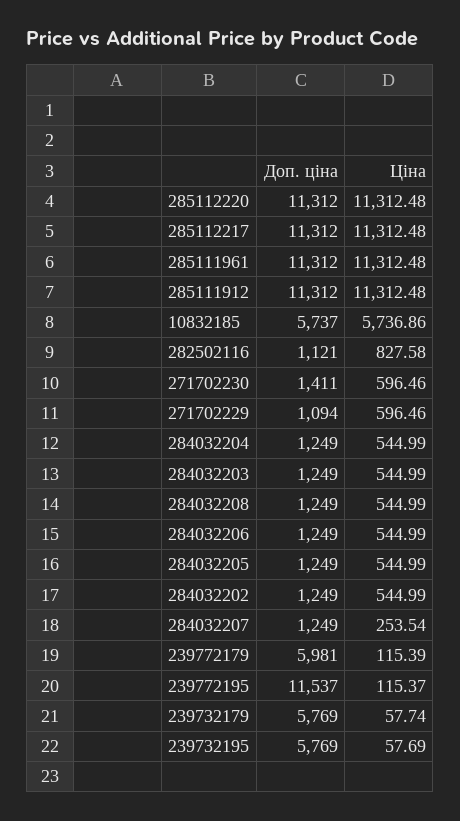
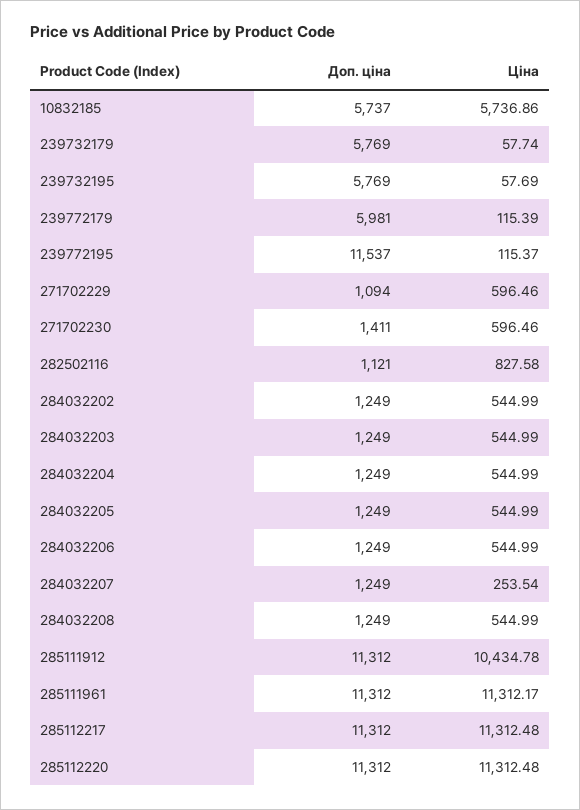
Ціна, 285111961: 11312.48 -> 11312.17
Ціна, 285111912: 11312.48 -> 10434.78

